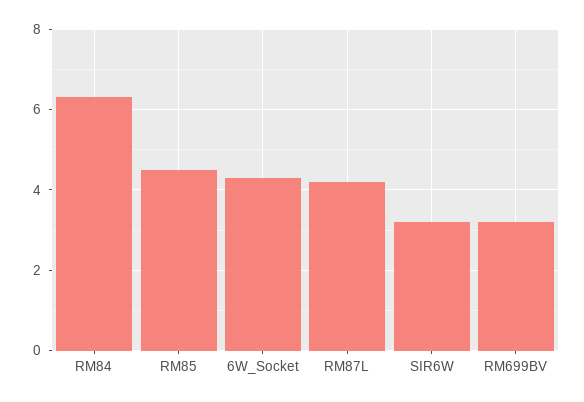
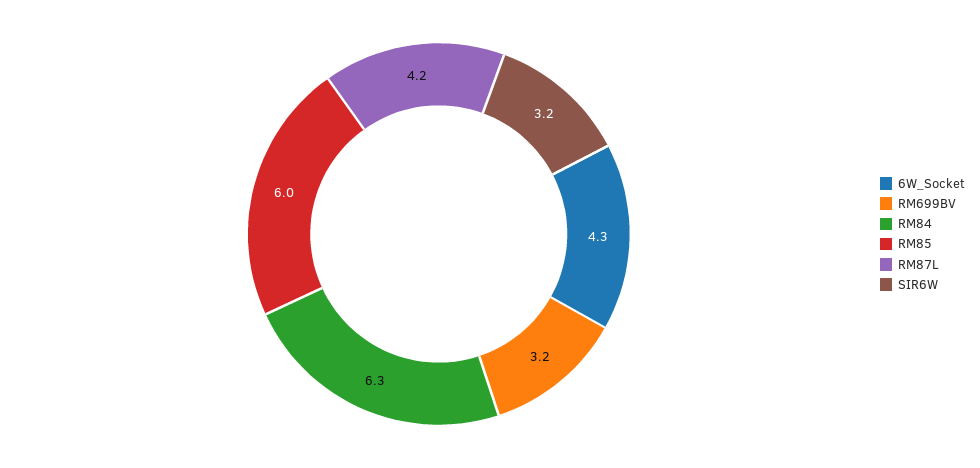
RM85: 4.5 -> 6

